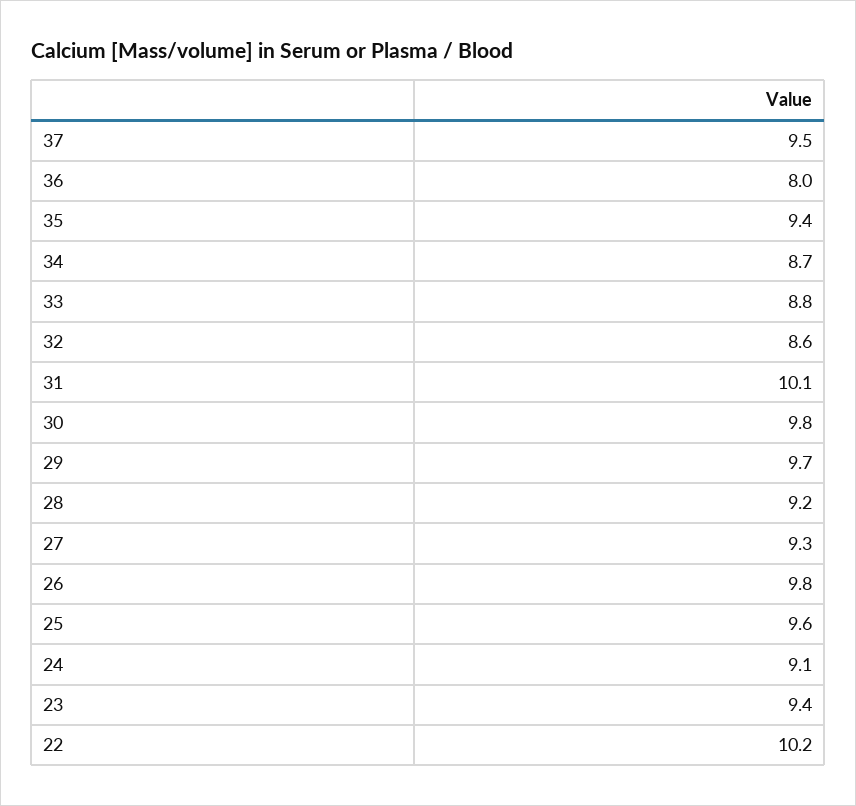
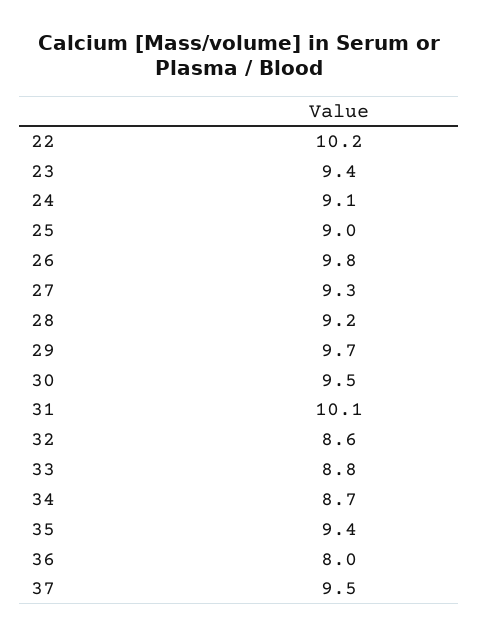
30: 9.8 -> 9.5
25: 9.6 -> 9

